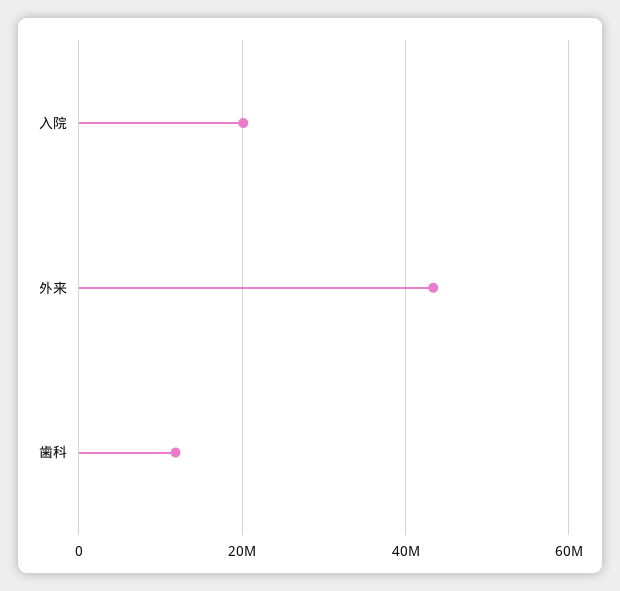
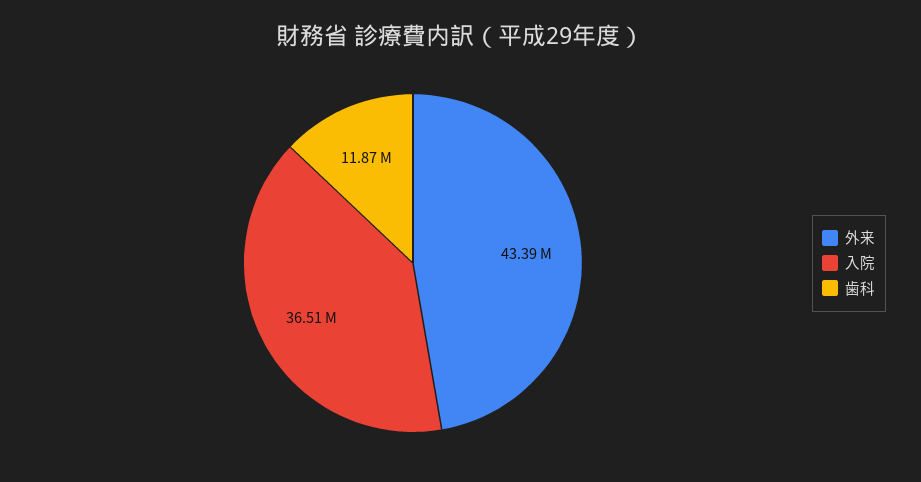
入院: 20000000 -> 36510000

